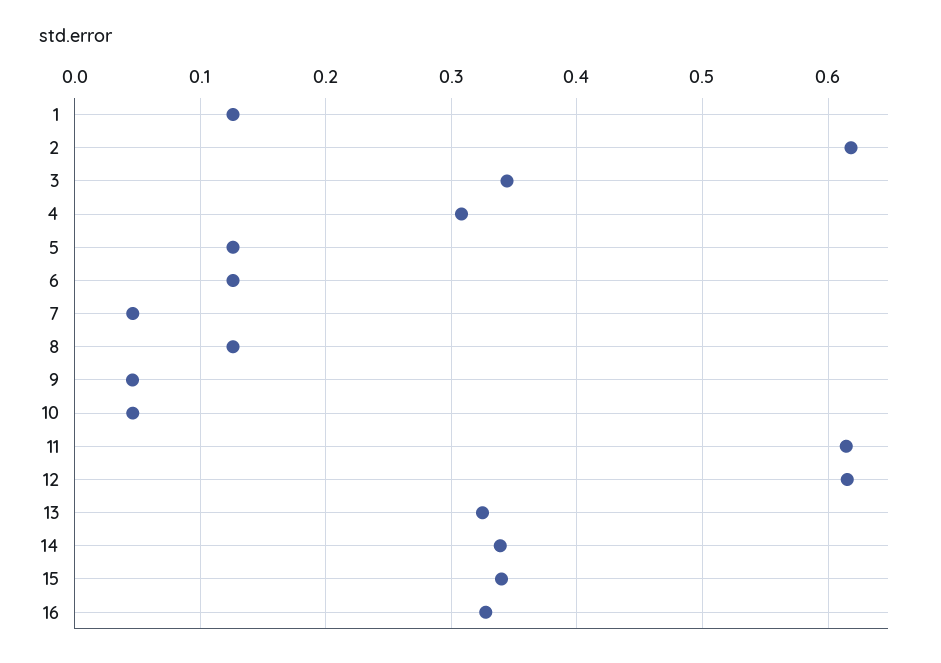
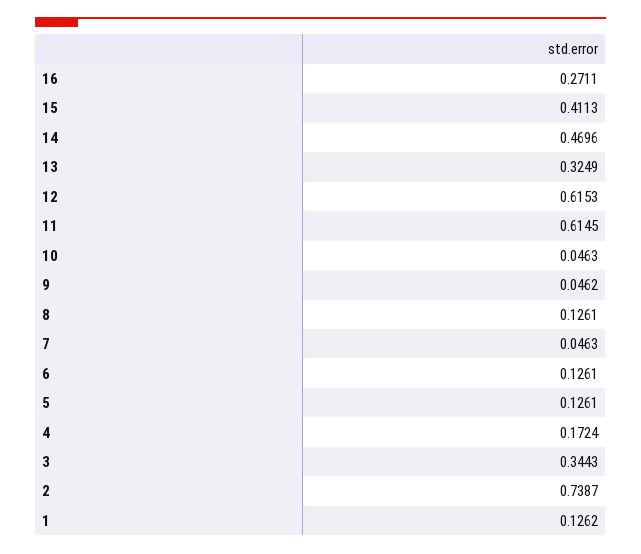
2: 0.62 -> 0.7387
4: 0.31 -> 0.1724
14: 0.34 -> 0.4696
15: 0.34 -> 0.4113
16: 0.33 -> 0.2711

